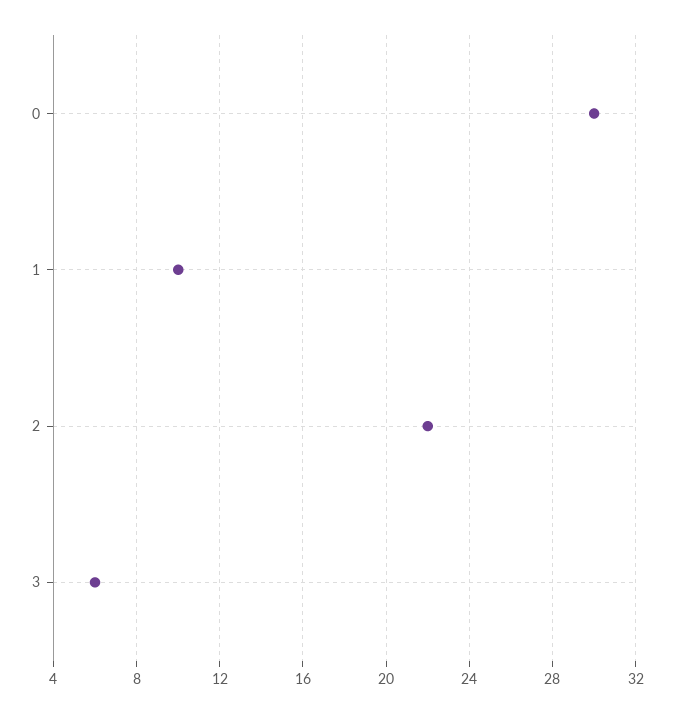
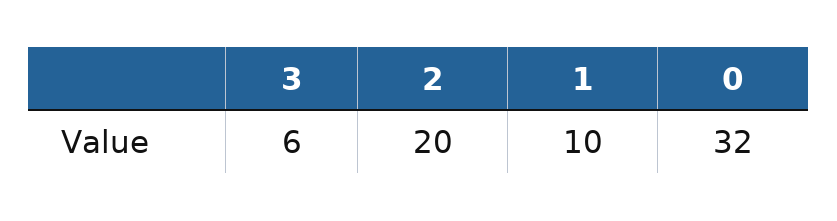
0: 30 -> 32
2: 22 -> 20

